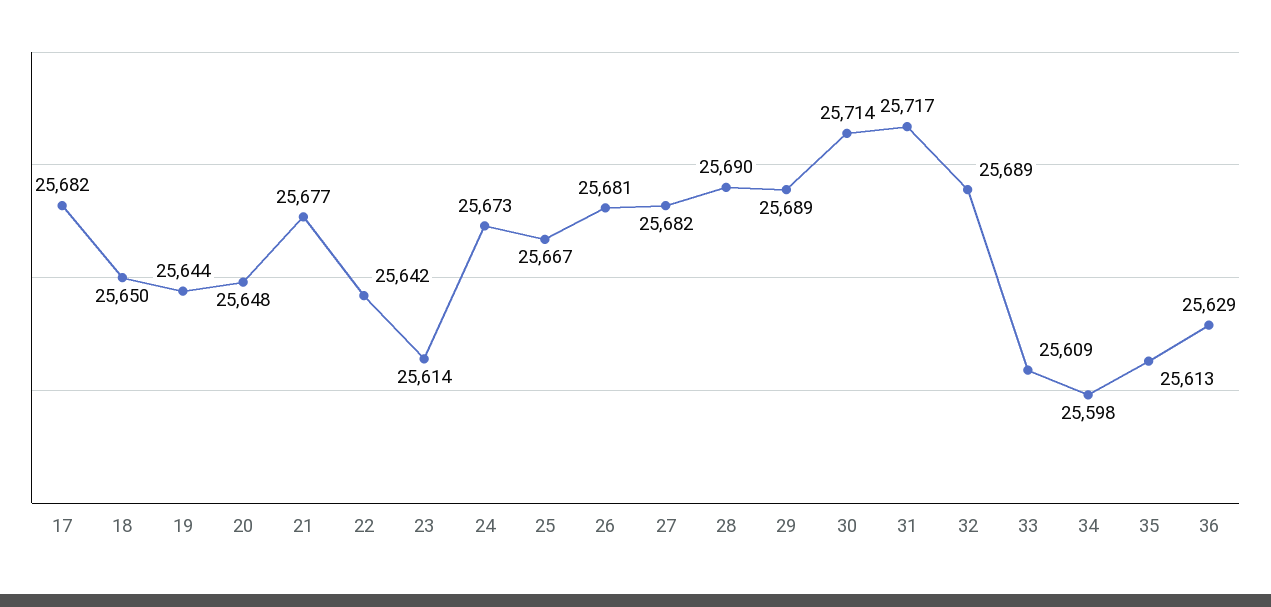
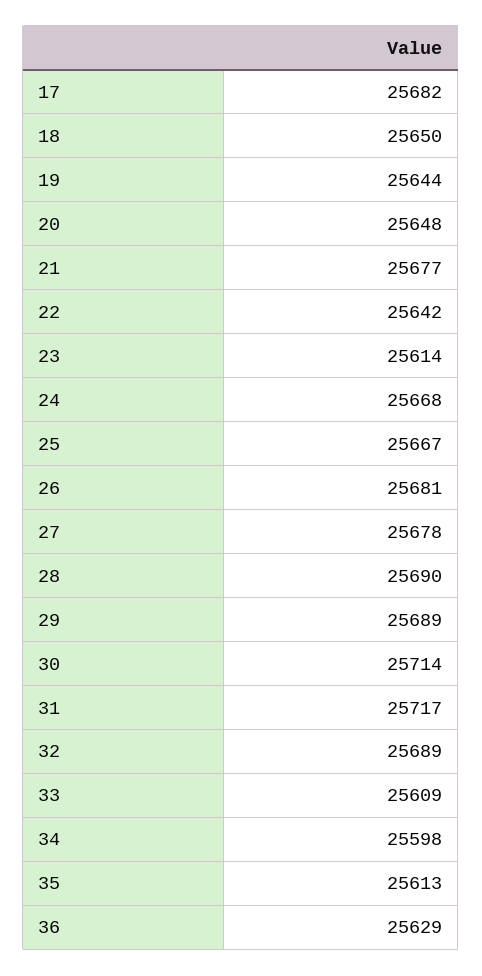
24: 25673 -> 25668
27: 25682 -> 25678

